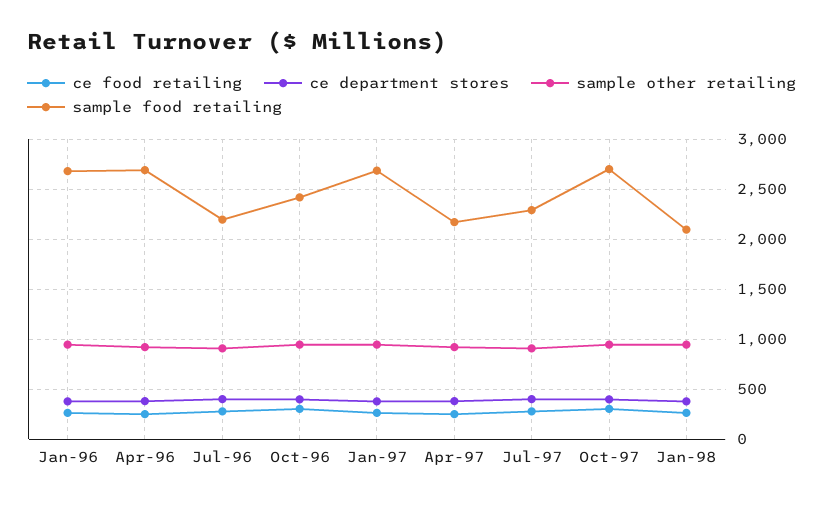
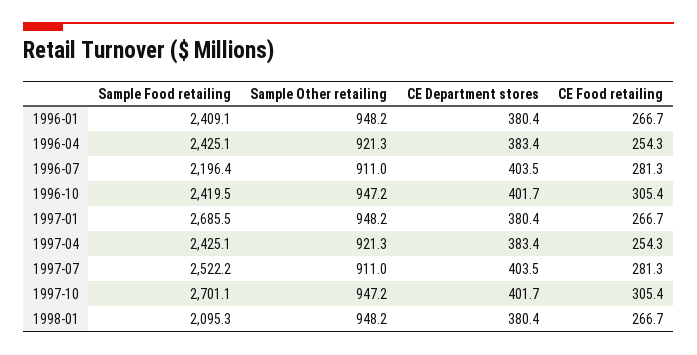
sample food retailing, Jan-96: 2700 -> 2409.1
sample food retailing, Apr-96: 2700 -> 2425.1
sample food retailing, Apr-97: 2200 -> 2425.1
sample food retailing, Jul-97: 2300 -> 2522.2

